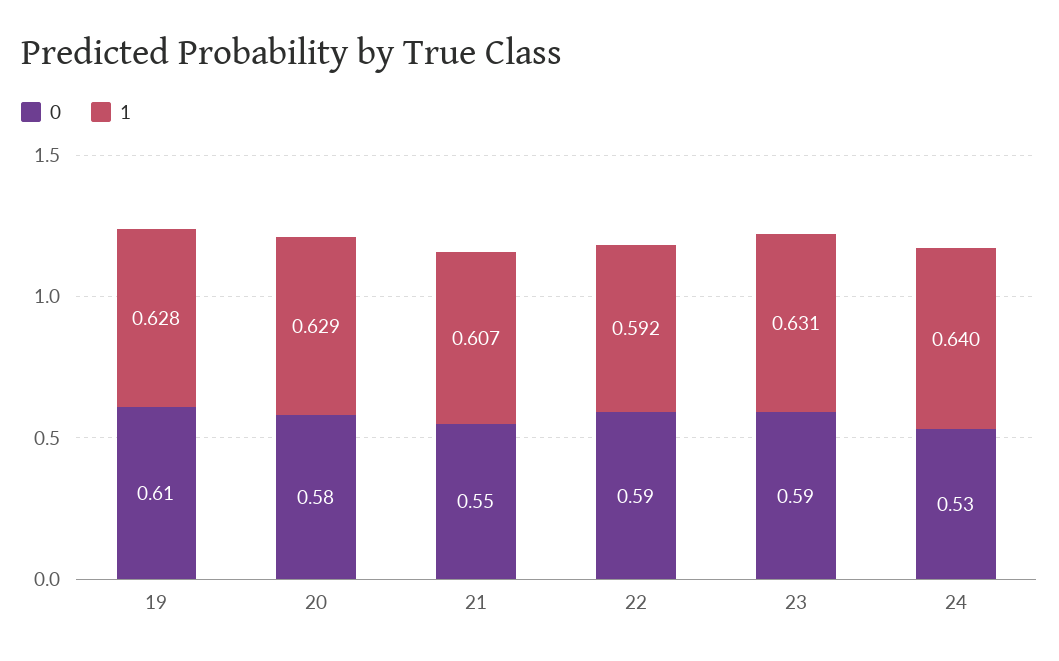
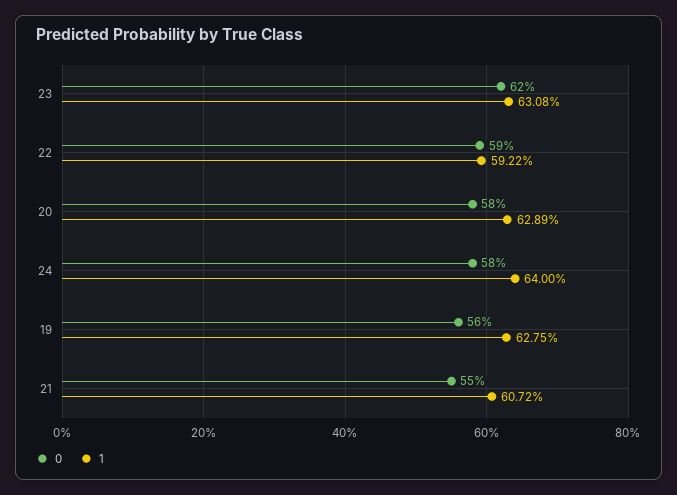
0, 19: 0.61 -> 0.56
0, 23: 0.59 -> 0.62
0, 24: 0.53 -> 0.58

